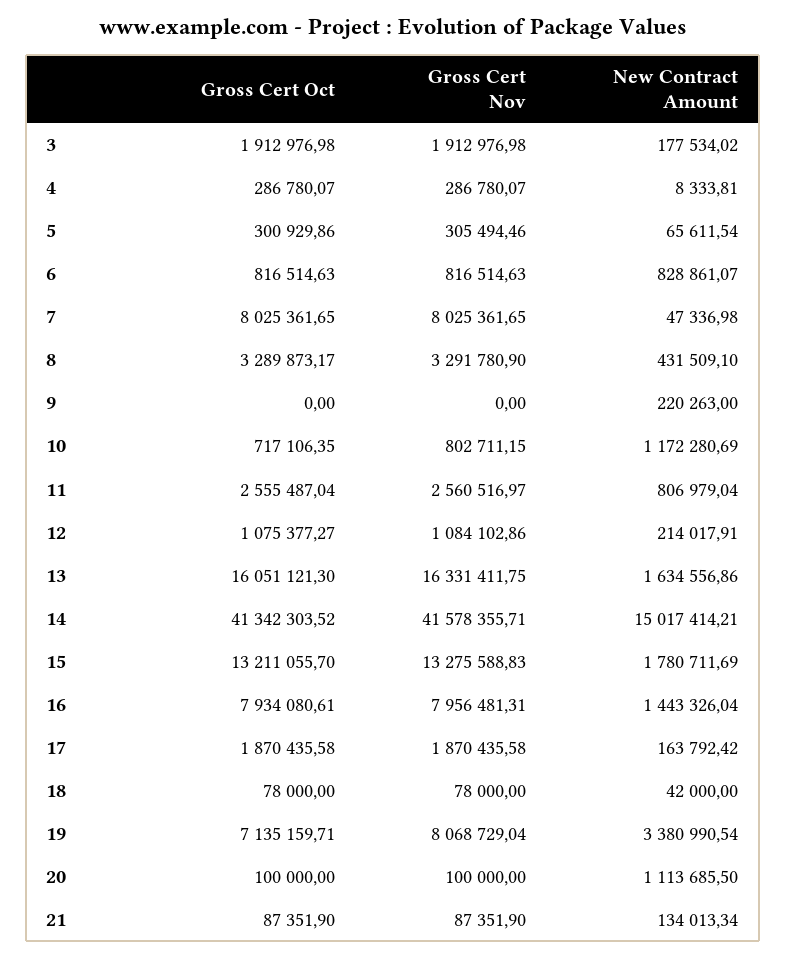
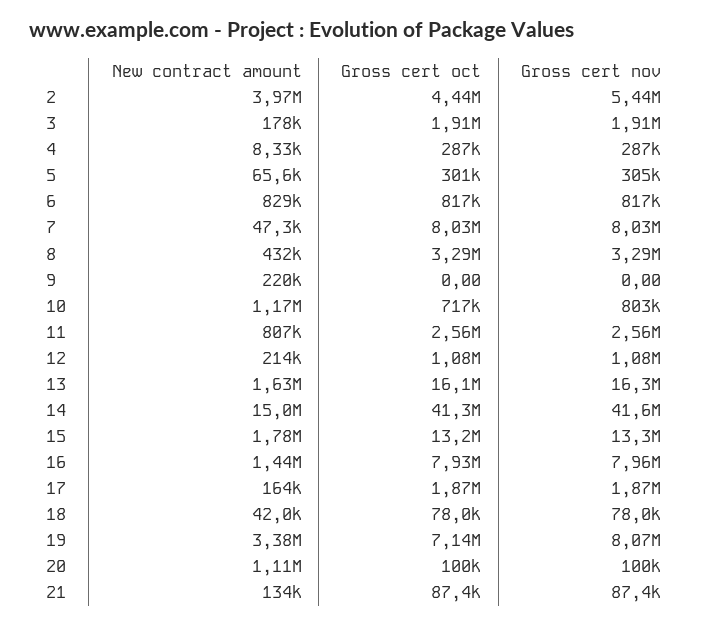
New Contract Amount, 2: none -> 3970000
Gross Cert Oct, 2: none -> 4440000
Gross Cert Nov, 2: none -> 5440000

